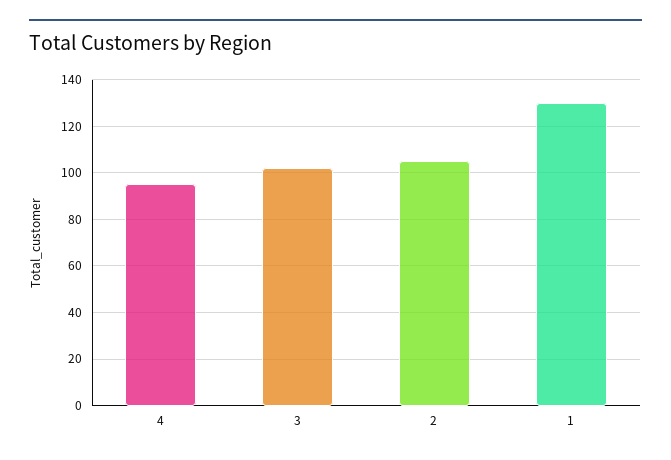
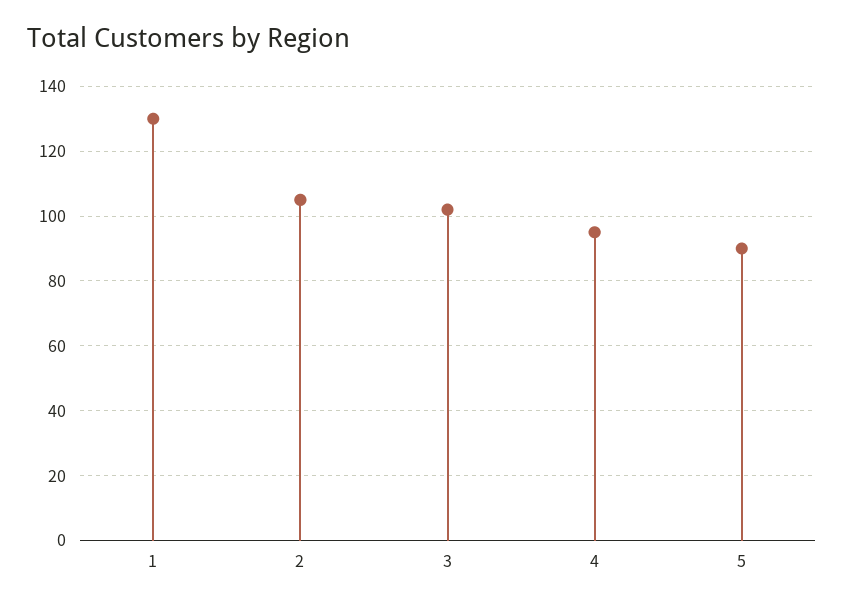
5: none -> 90

